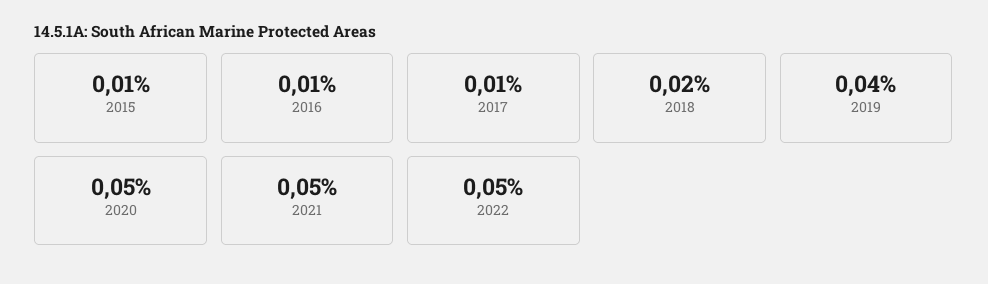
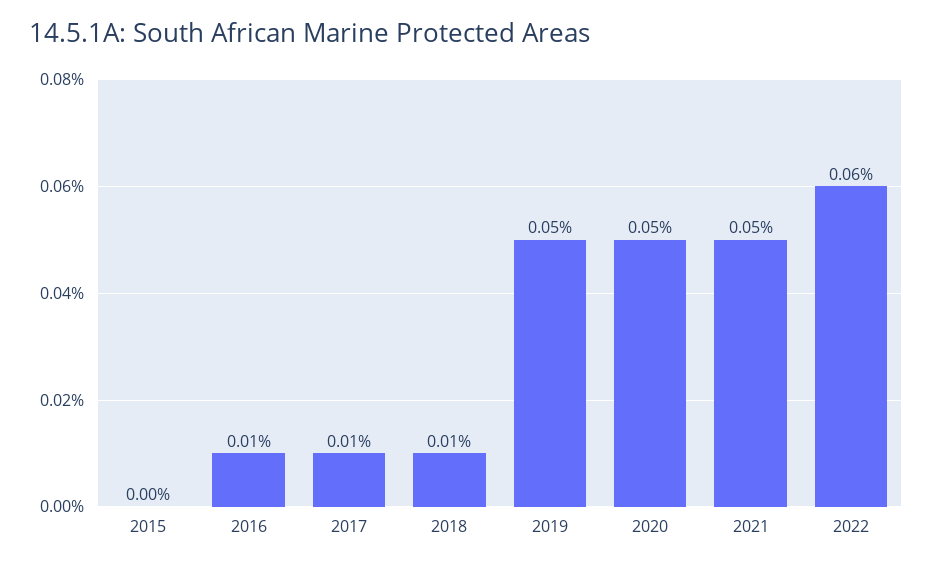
2015: 0.01 -> 0
2018: 0.02 -> 0.01
2019: 0.04 -> 0.05
2022: 0.05 -> 0.06

